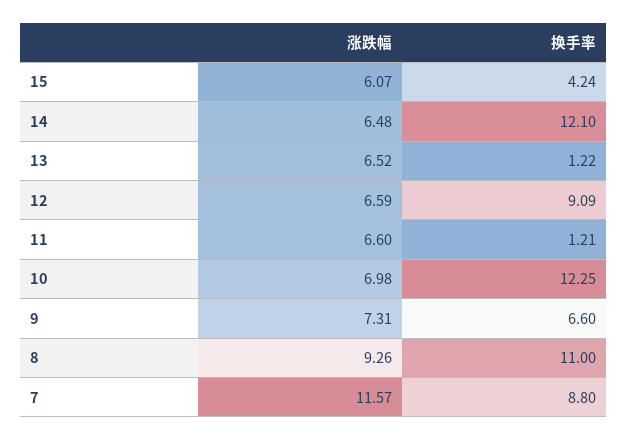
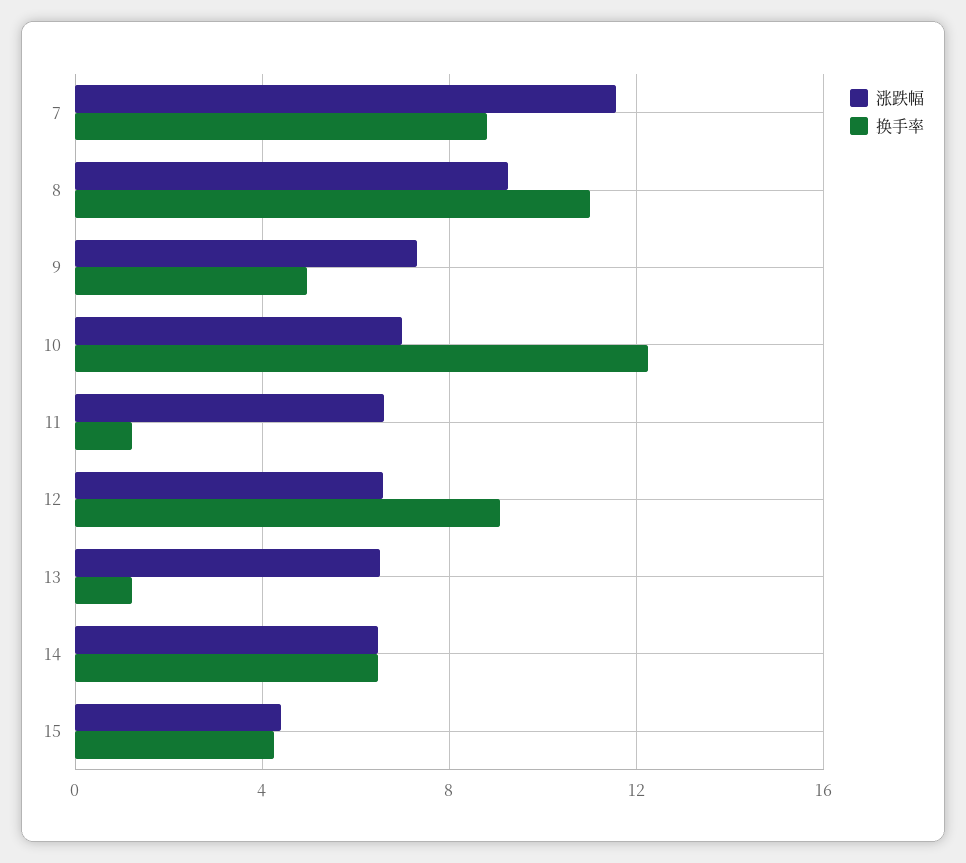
涨跌幅, 15: 6.07 -> 4.5
换手率, 14: 12.1 -> 6.5
换手率, 9: 6.6 -> 5

